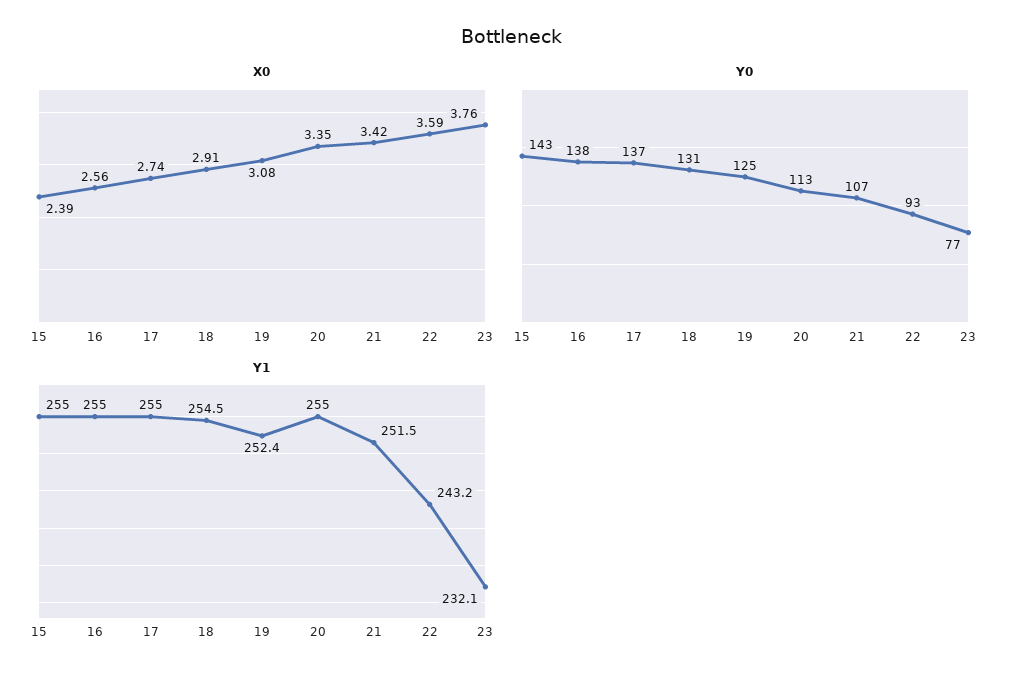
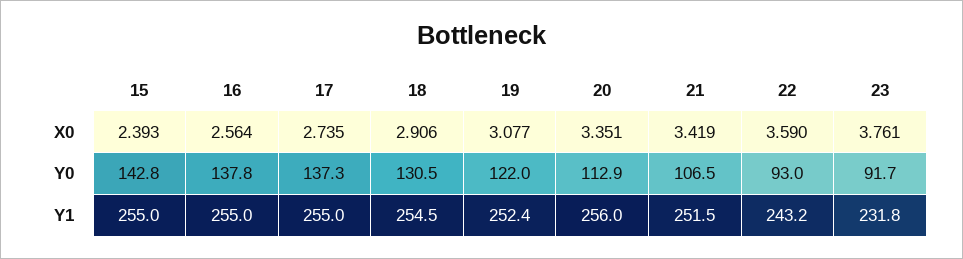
Y0, 19: 125 -> 122
Y0, 23: 77 -> 91.7
Y1, 20: 255 -> 256
Y1, 23: 232.1 -> 231.8

